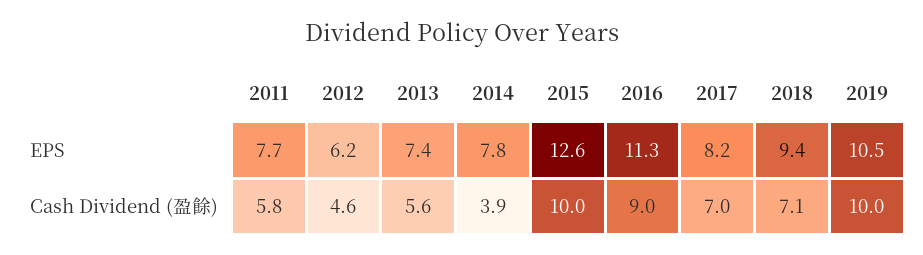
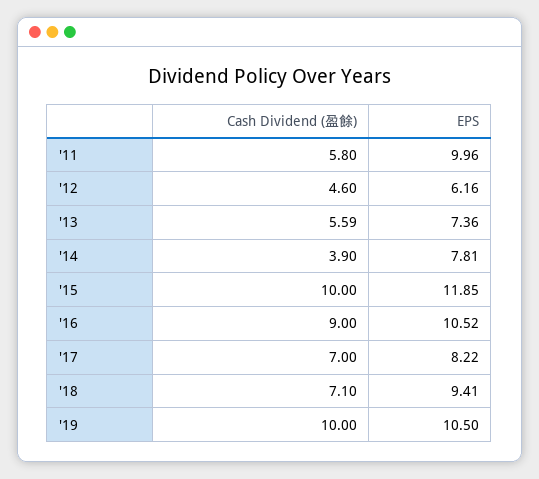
2011, EPS: 7.7 -> 9.96
2015, EPS: 12.6 -> 11.85
2016, EPS: 11.3 -> 10.52

